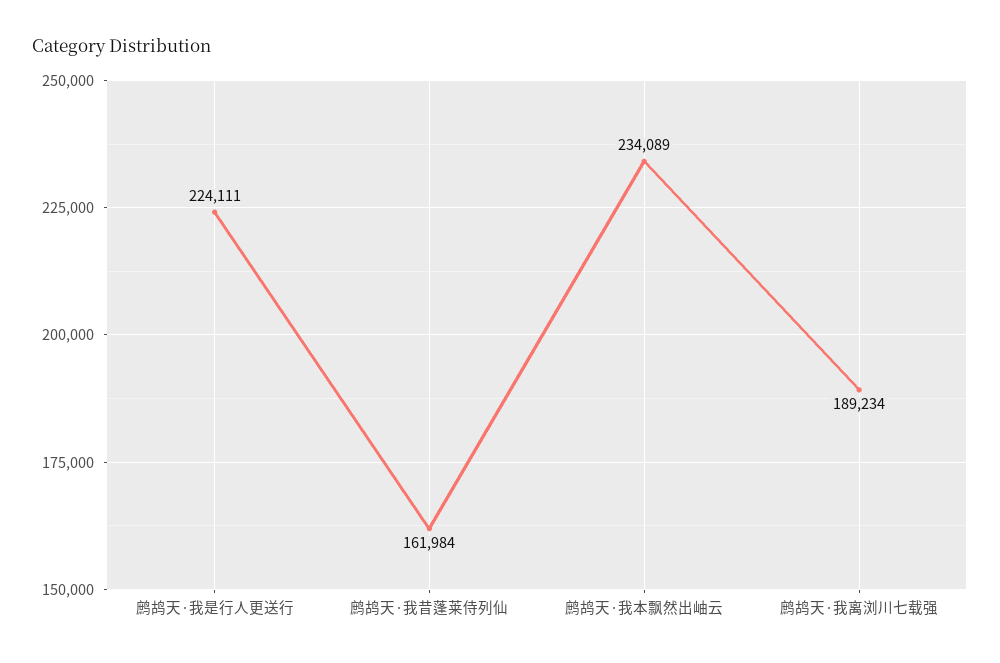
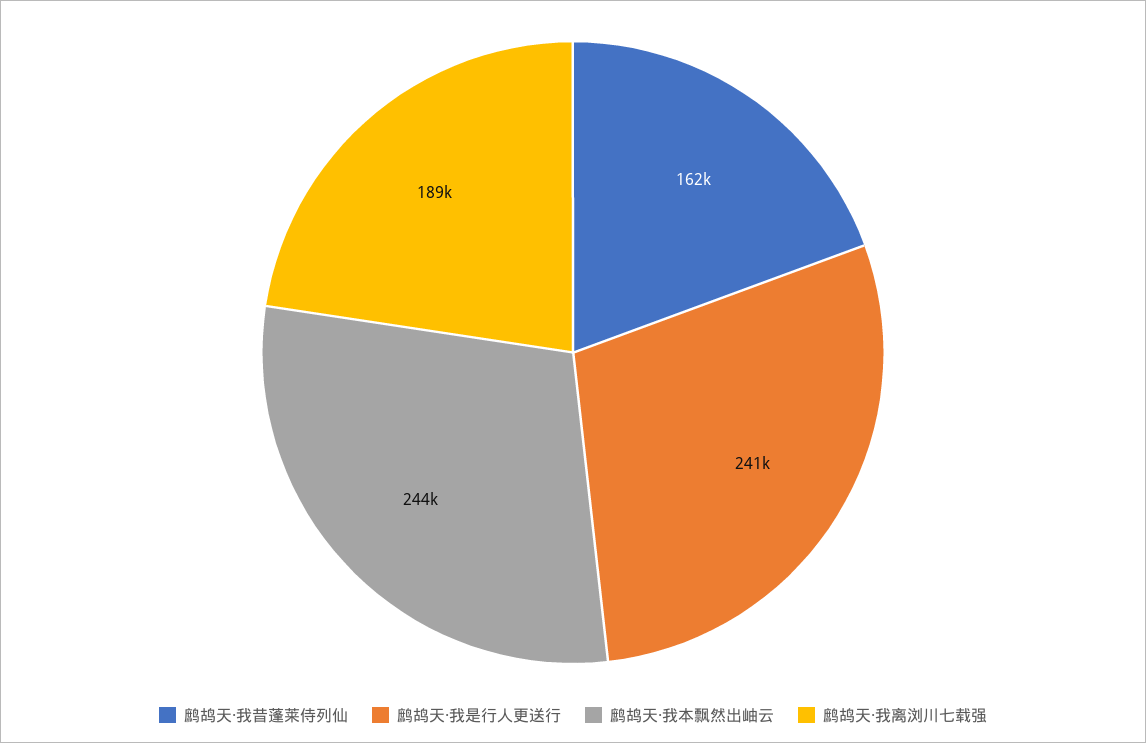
鹧鸪天·我是行人更送行: 224111 -> 241000
鹧鸪天·我本飘然出岫云: 234089 -> 244000

